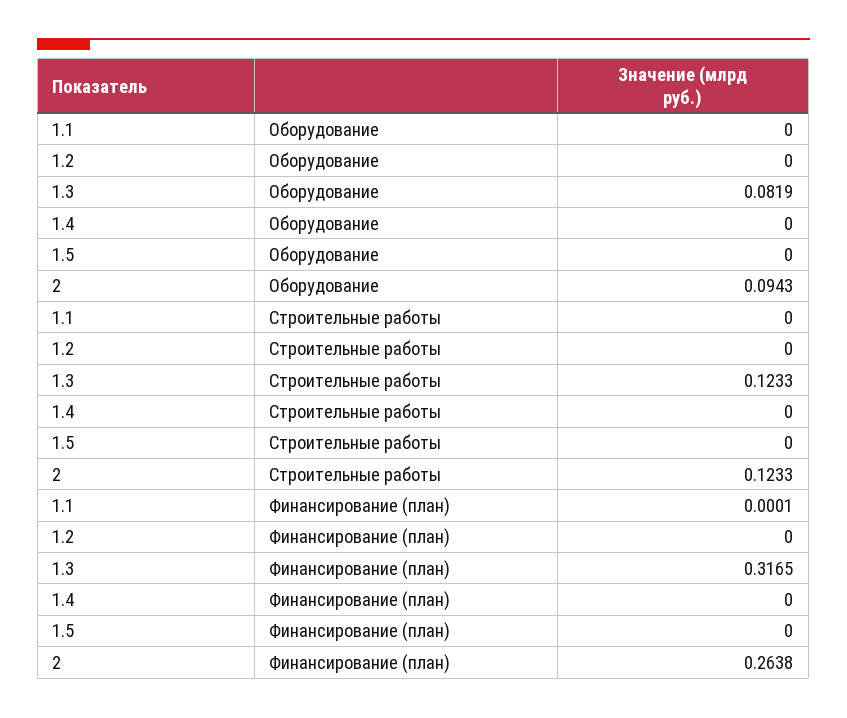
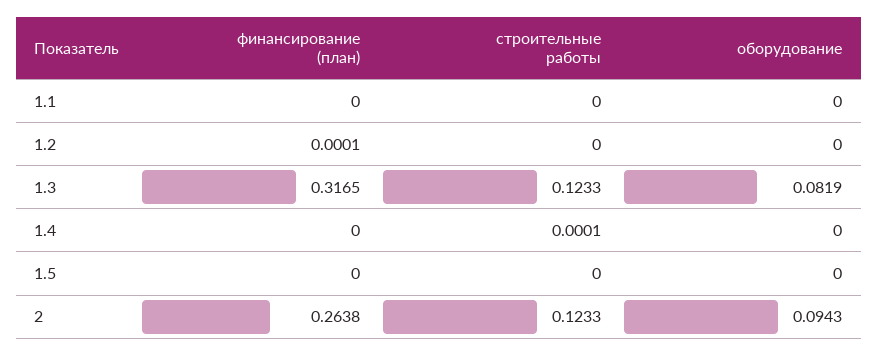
1.4, Строительные работы: 0 -> 0.0001
1.1, Финансирование (план): 0.0001 -> 0
1.2, Финансирование (план): 0 -> 0.0001

